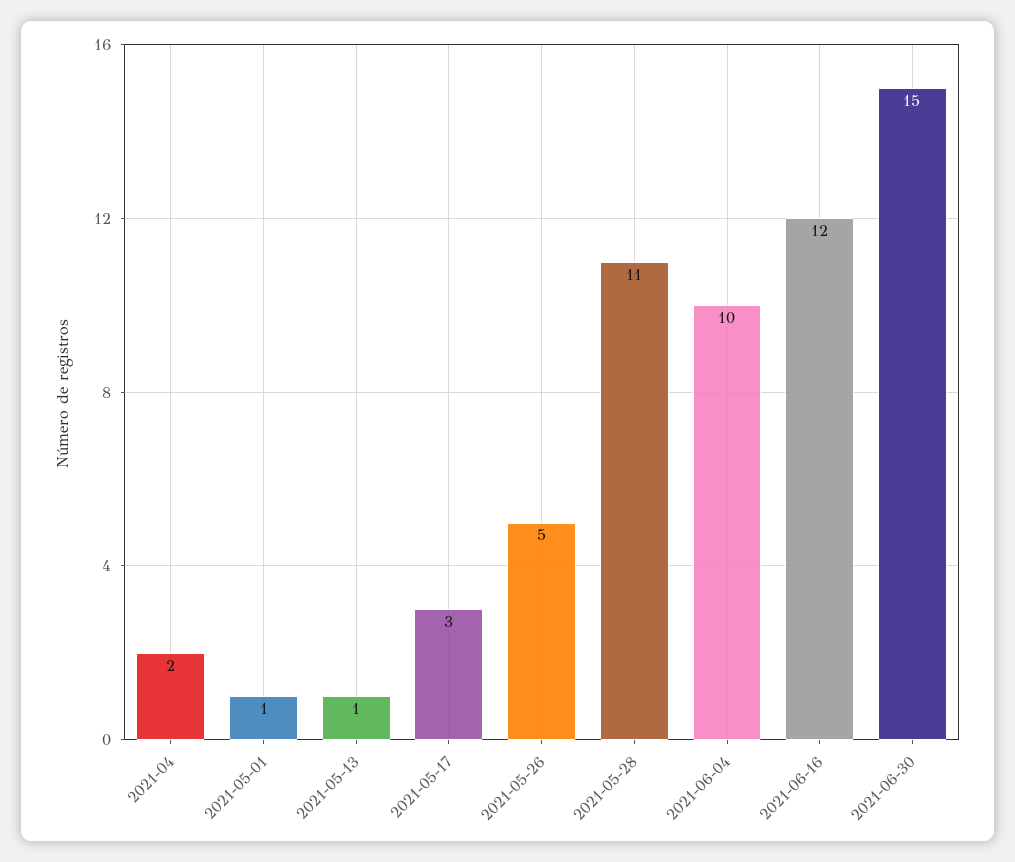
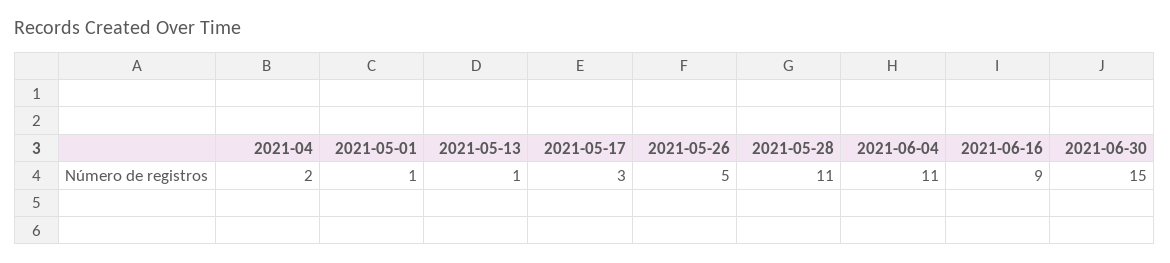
2021-06-04: 10 -> 11
2021-06-16: 12 -> 9

